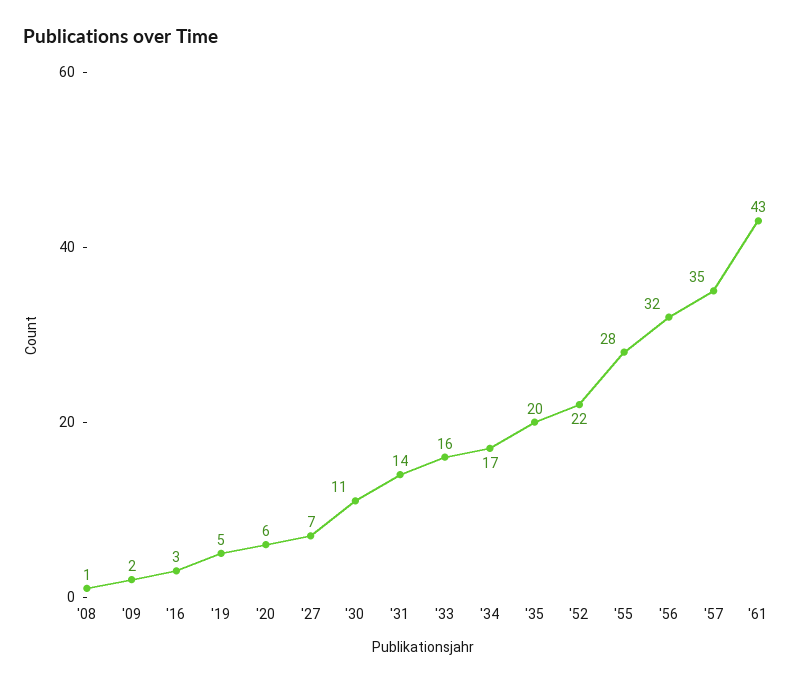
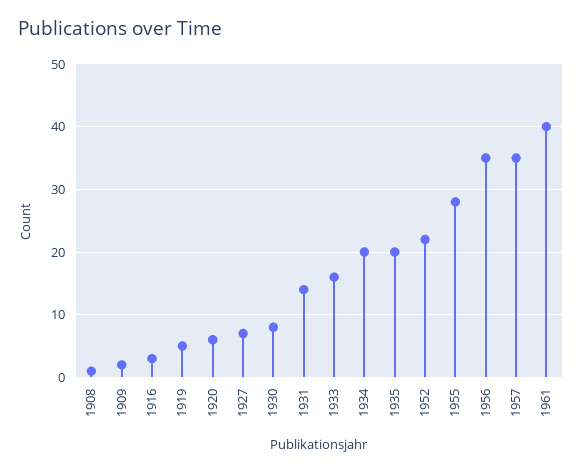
'30: 11 -> 8
'34: 17 -> 20
'56: 32 -> 35
'61: 43 -> 40

